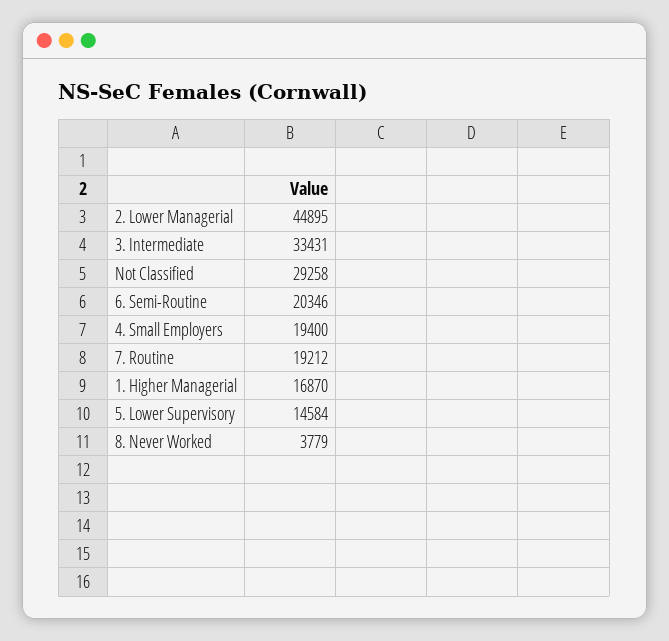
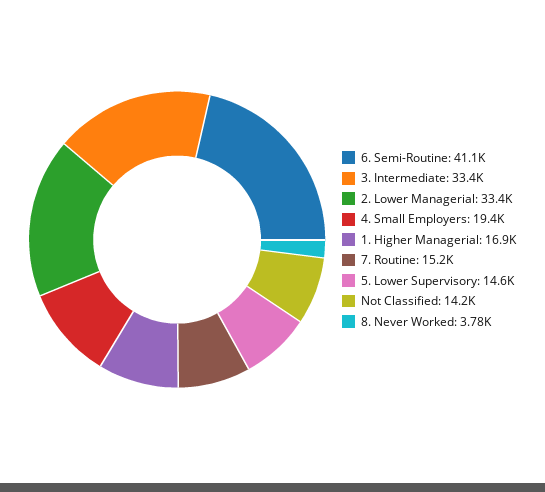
2. Lower Managerial: 44895 -> 33400
Not Classified: 29258 -> 14200
6. Semi-Routine: 20346 -> 41100
7. Routine: 19212 -> 15200

